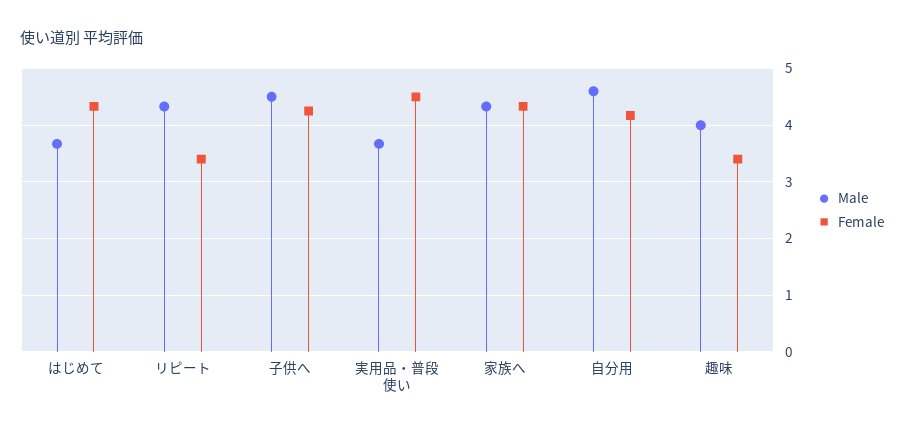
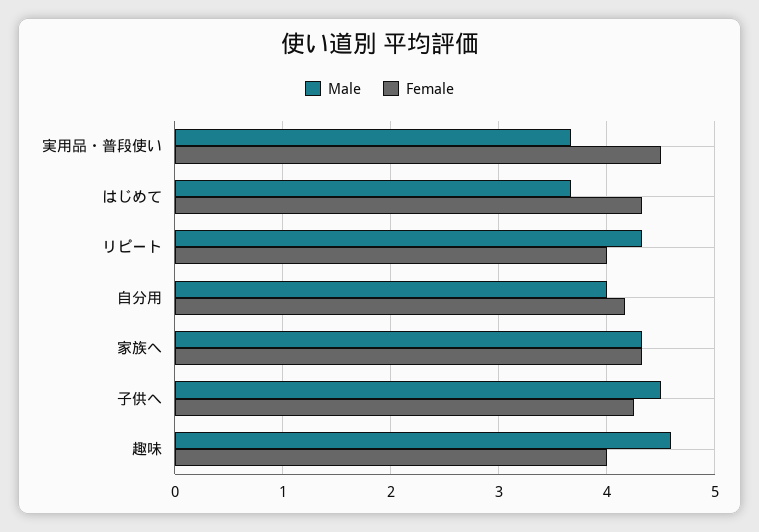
Female, リピート: 3.4 -> 4
Male, 自分用: 4.6 -> 4
Male, 趣味: 4 -> 4.6
Female, 趣味: 3.4 -> 4

